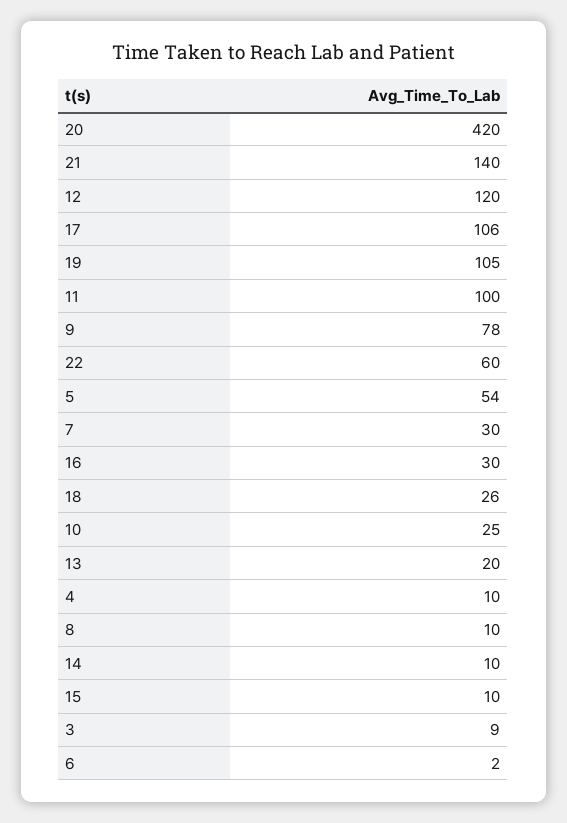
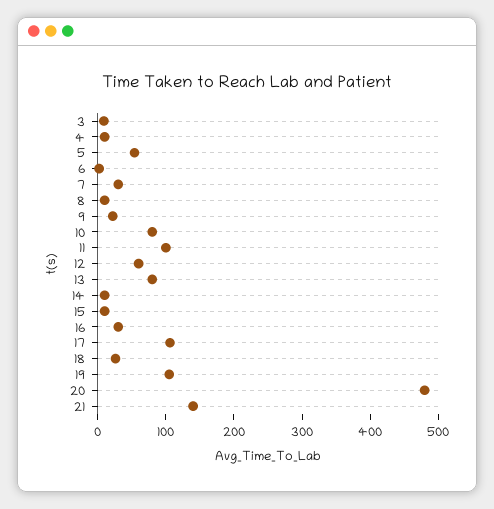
20: 420 -> 480
12: 120 -> 60
9: 78 -> 20
22: 60 -> none
10: 25 -> 80
13: 20 -> 80

